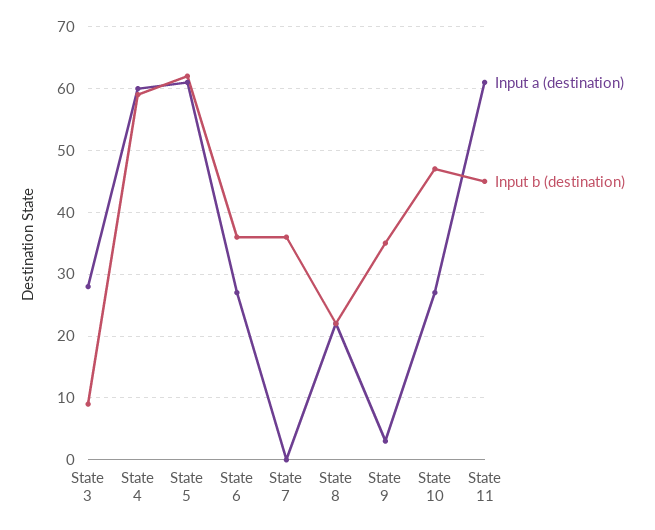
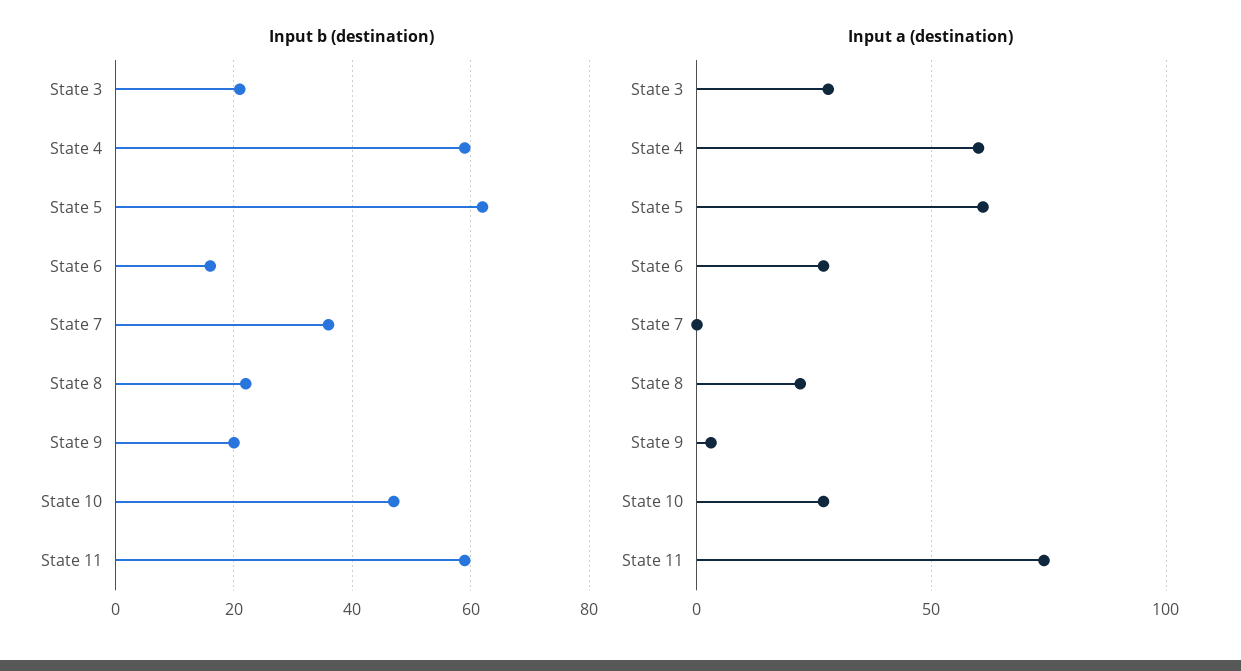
Input b (destination), State 3: 9 -> 20
Input b (destination), State 6: 36 -> 15
Input b (destination), State 9: 35 -> 20
Input a (destination), State 11: 61 -> 75
Input b (destination), State 11: 45 -> 60

